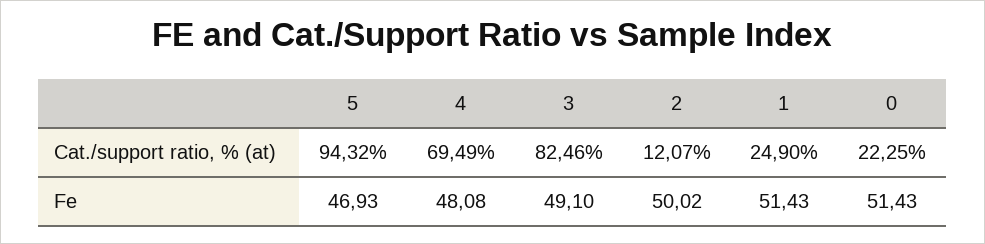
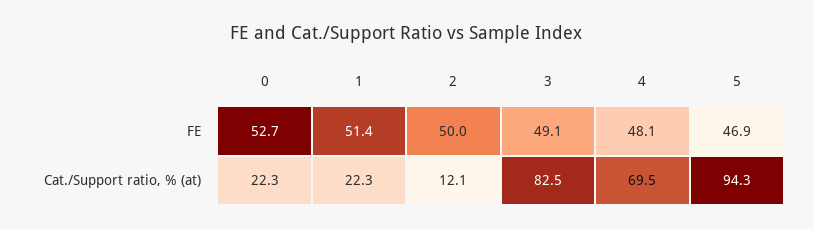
1, Cat./support ratio, % (at): 24.9 -> 22.3
0, Fe: 51.43 -> 52.7

